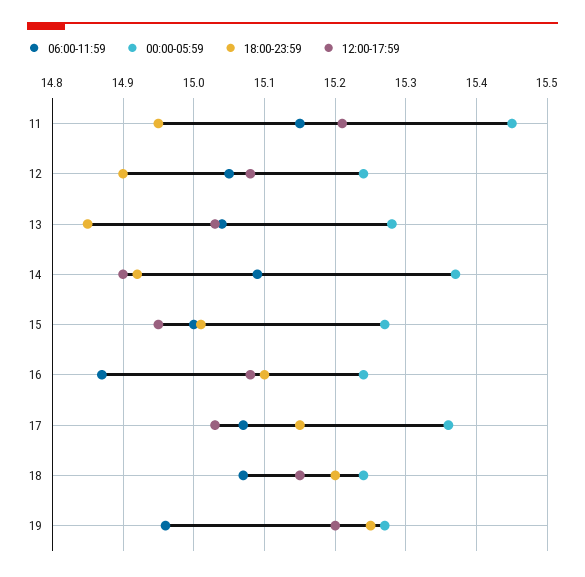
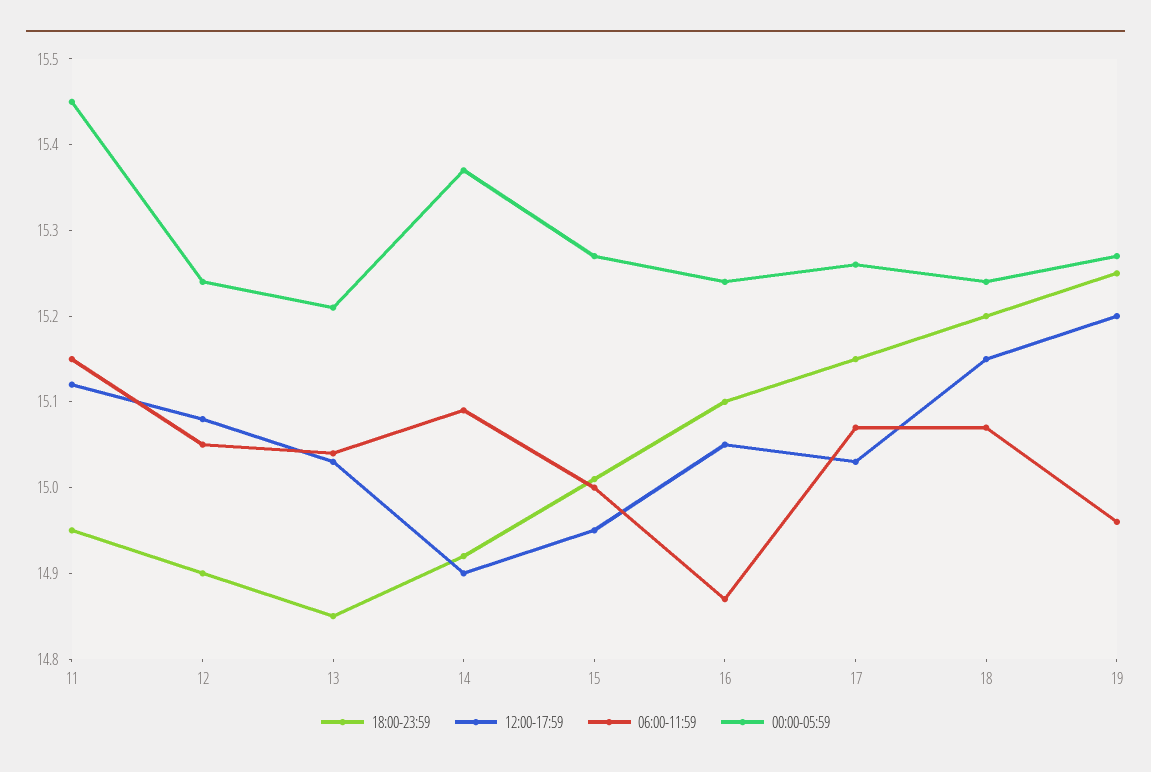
12:00-17:59, 11: 15.21 -> 15.12
00:00-05:59, 13: 15.28 -> 15.21
12:00-17:59, 16: 15.08 -> 15.05
00:00-05:59, 17: 15.36 -> 15.26

